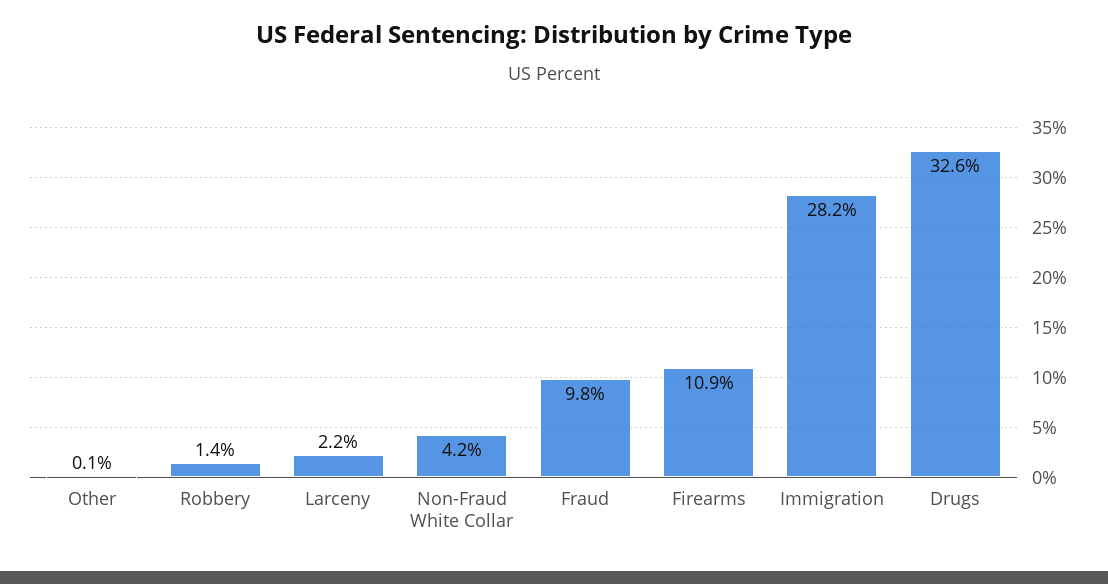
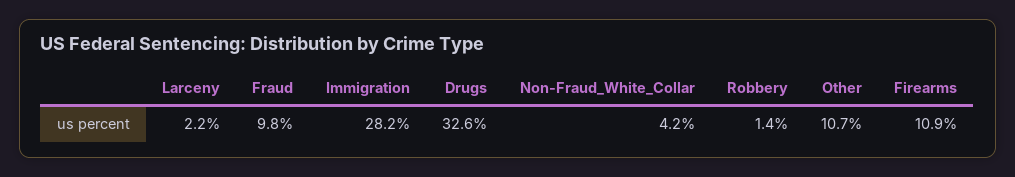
Other: 0.1 -> 10.7

